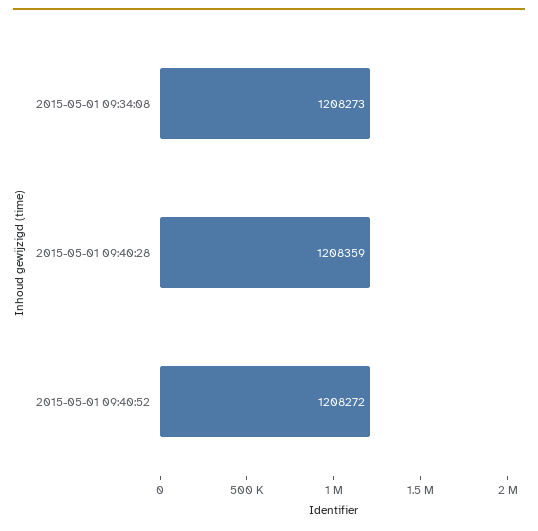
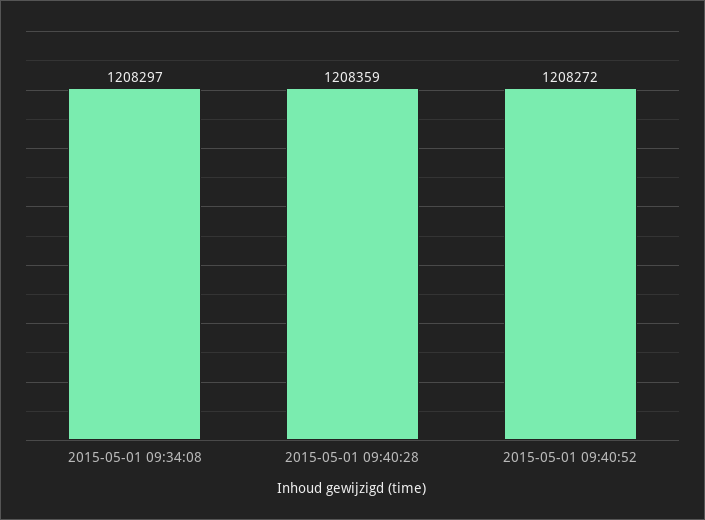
2015-05-01 09:34:08: 1208273 -> 1208297

